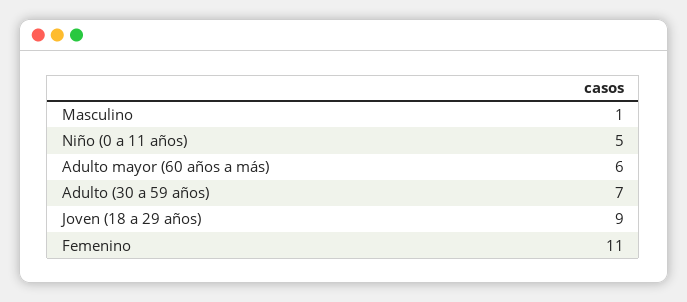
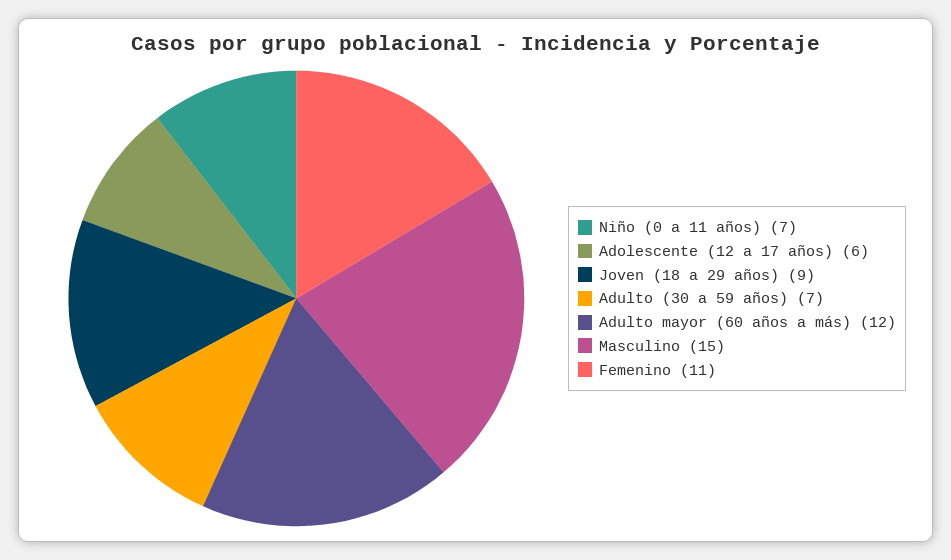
Masculino: 1 -> 15
Niño (0 a 11 años): 5 -> 7
Adulto mayor (60 años a más): 6 -> 12
Adolescente (12 a 17 años): none -> 6

